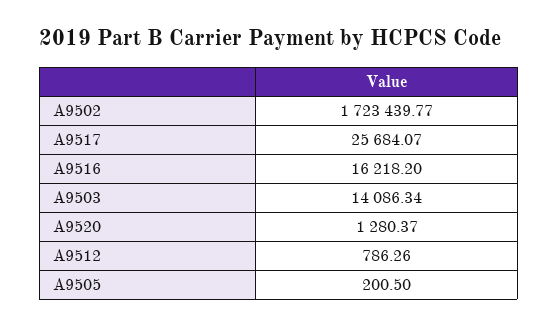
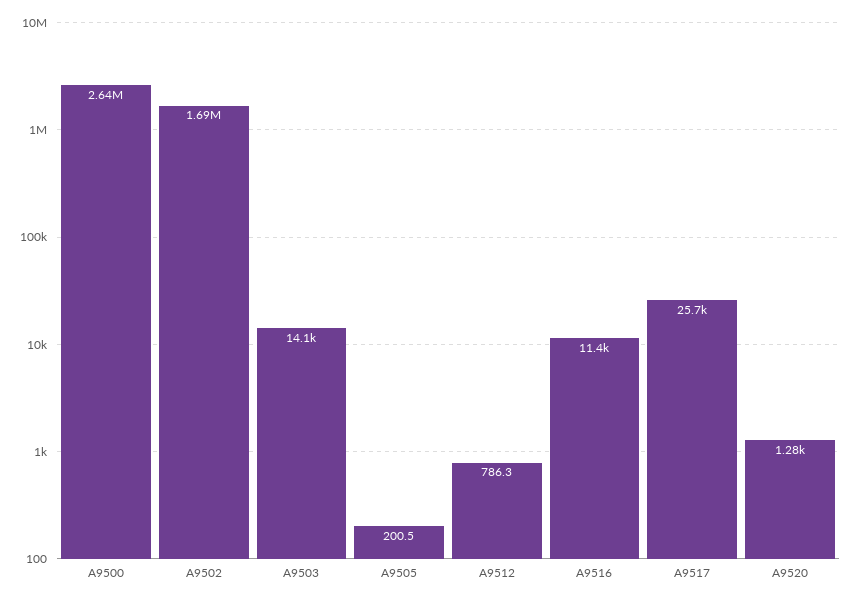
A9502: 1723439.77 -> 1690000
A9516: 16218.2 -> 11400
A9500: none -> 2640000

